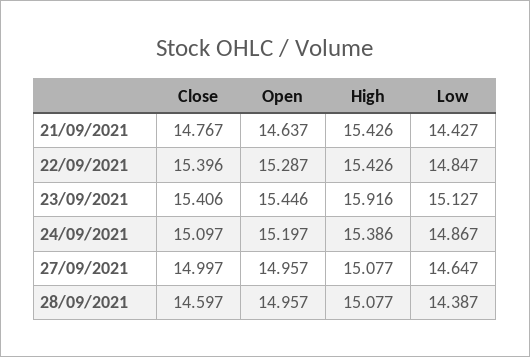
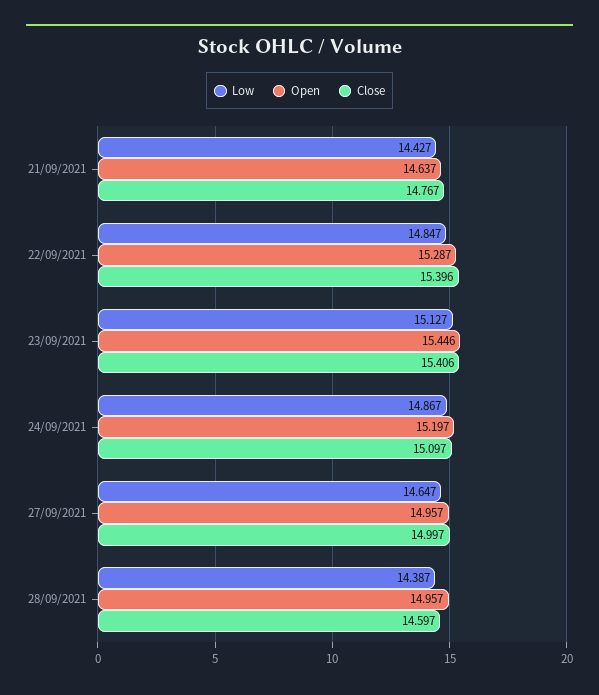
High, 21/09/2021: 15.426 -> none
High, 22/09/2021: 15.426 -> none
High, 23/09/2021: 15.916 -> none
High, 24/09/2021: 15.386 -> none
High, 27/09/2021: 15.077 -> none
High, 28/09/2021: 15.077 -> none

